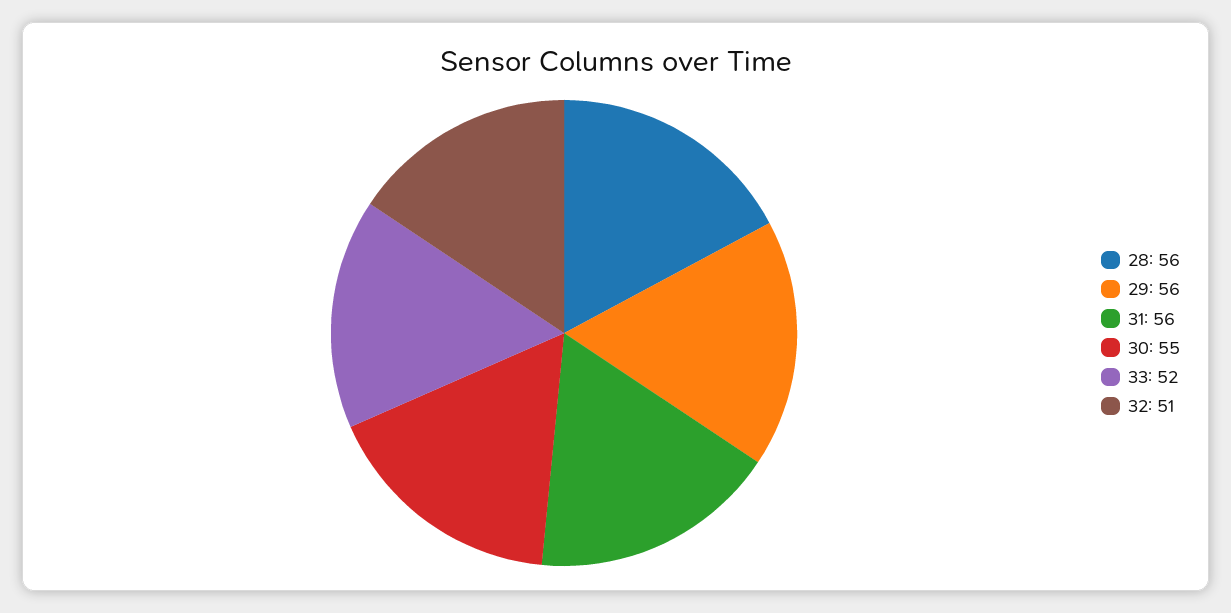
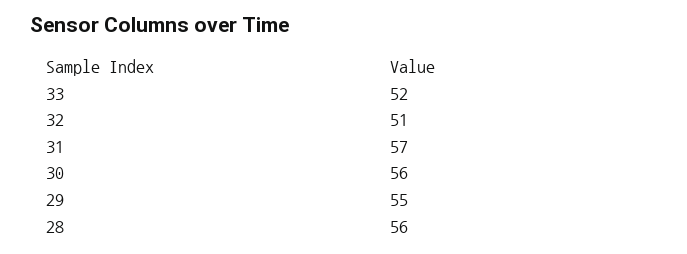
29: 56 -> 55
31: 56 -> 57
30: 55 -> 56

